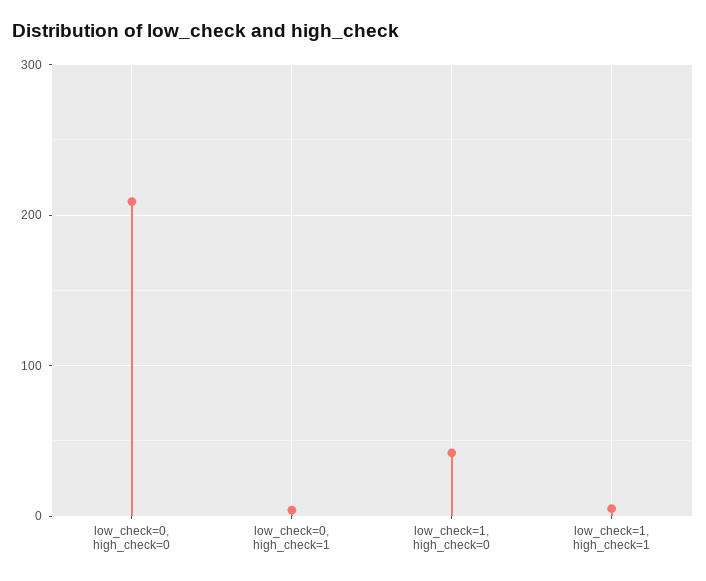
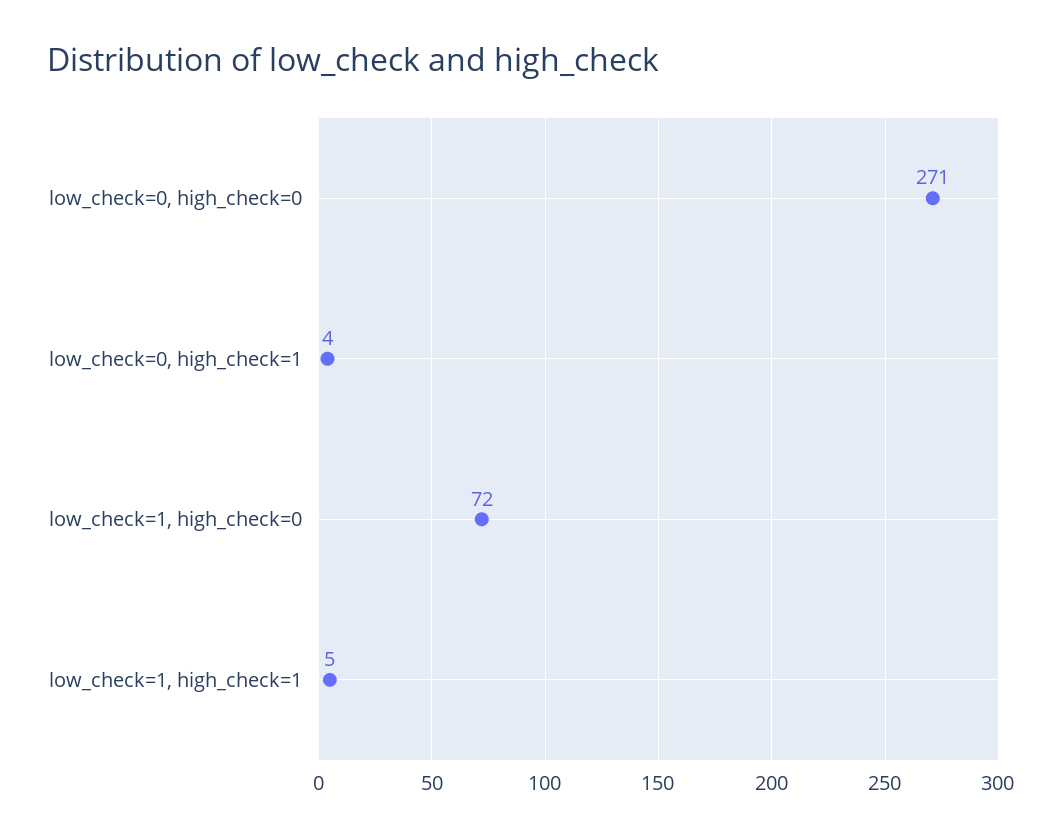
low_check=0, high_check=0: 210 -> 271
low_check=1, high_check=0: 40 -> 72

